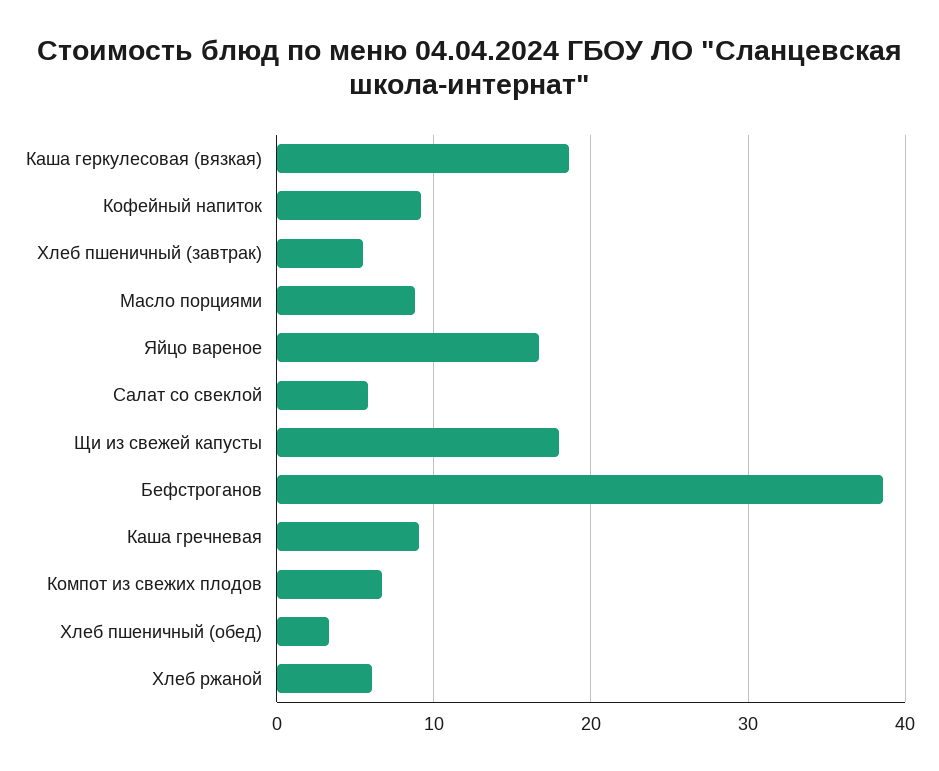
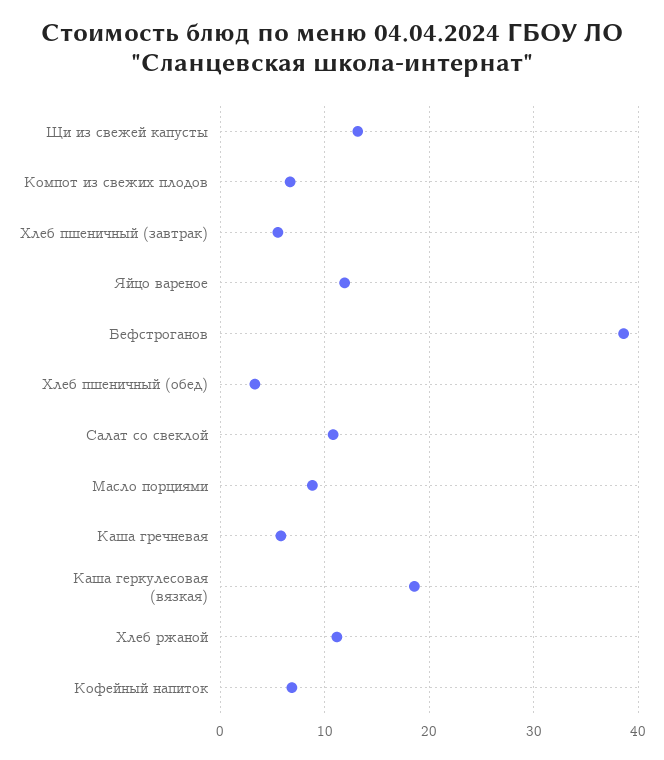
Кофейный напиток: 9 -> 7
Яйцо вареное: 17 -> 12
Салат со свеклой: 6 -> 11
Щи из свежей капусты: 18 -> 13
Каша гречневая: 9 -> 6
Хлеб ржаной: 6 -> 11

